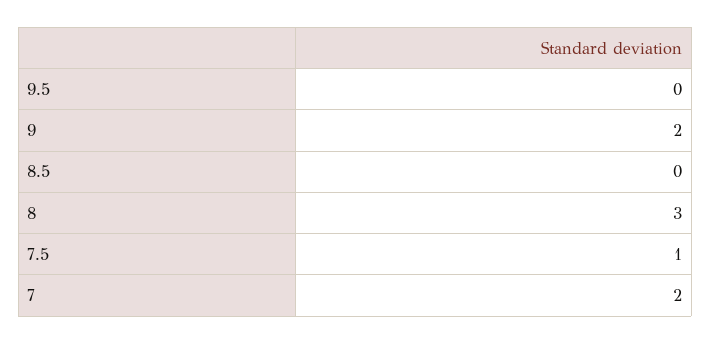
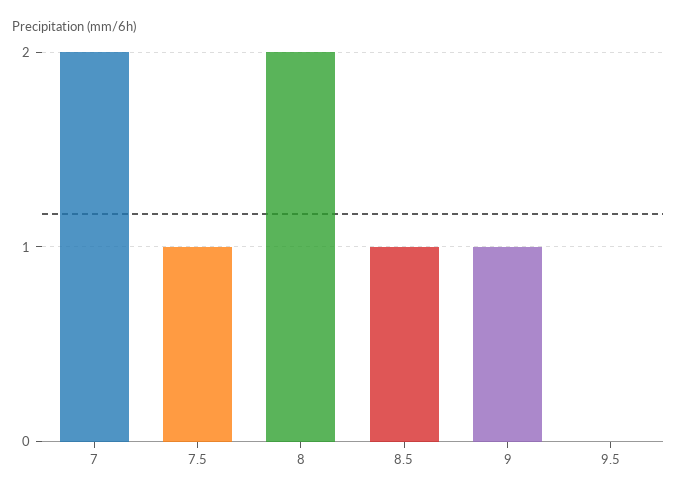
9: 2 -> 1
8.5: 0 -> 1
8: 3 -> 2

